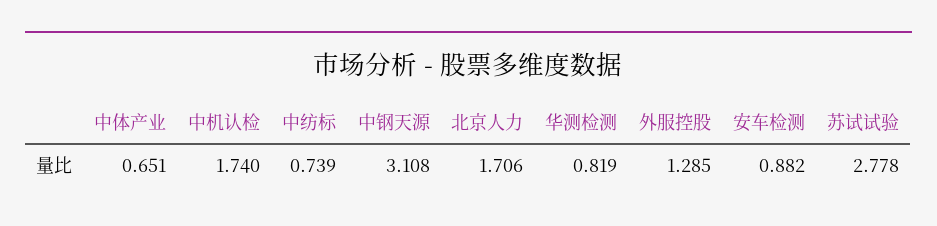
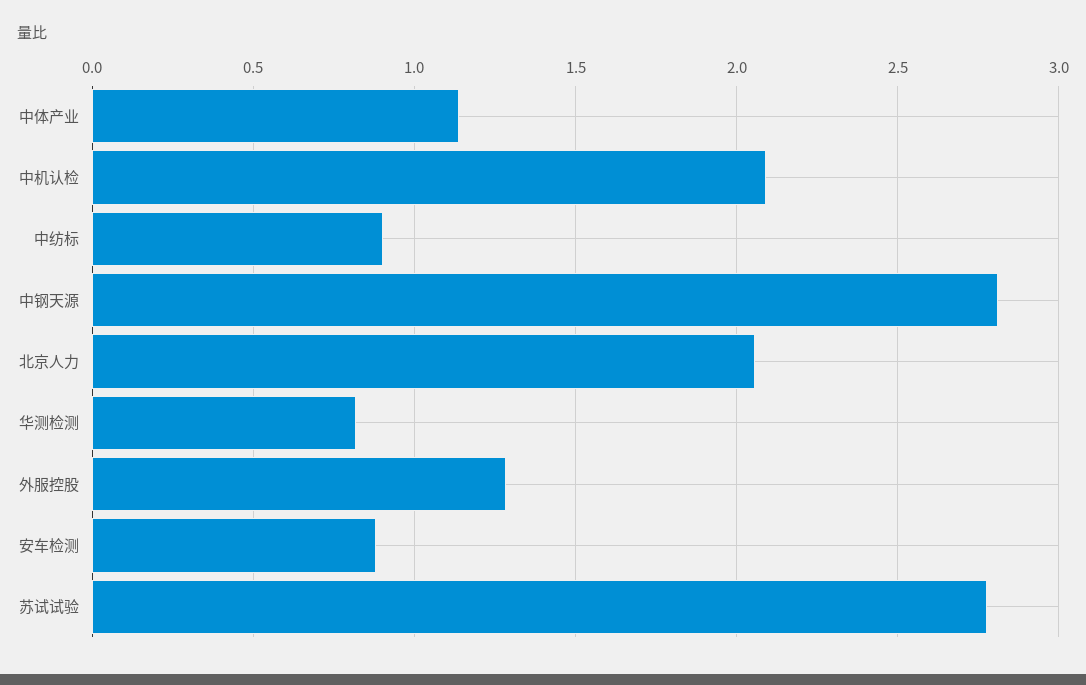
中体产业: 0.651 -> 1.15
中机认检: 1.74 -> 2.1
中纺标: 0.739 -> 0.9
中钢天源: 3.108 -> 2.8
北京人力: 1.706 -> 2.05

